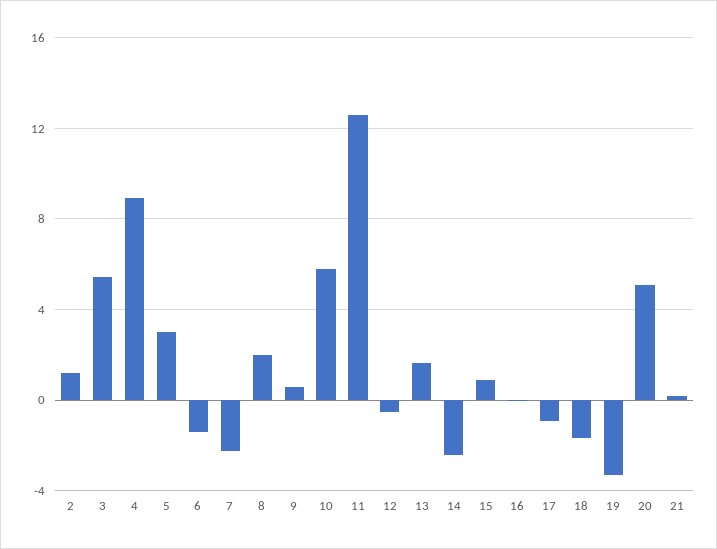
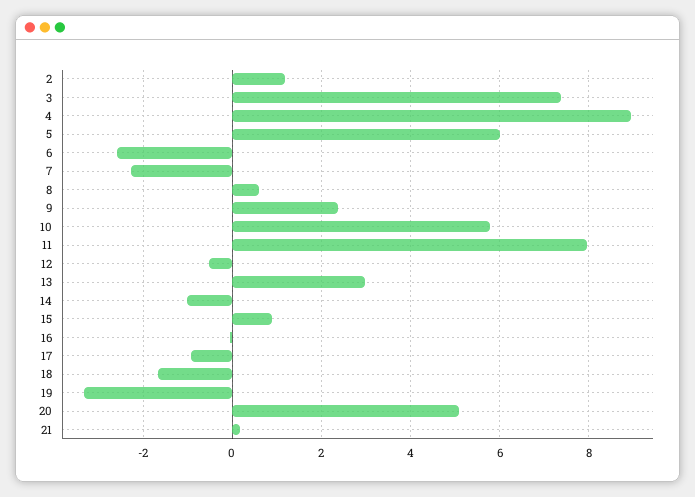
3: 5.5 -> 7.4
5: 3 -> 6
6: -1.5 -> -2.6
8: 2 -> 0.6
9: 0.5 -> 2.4
11: 12.5 -> 8
13: 1.5 -> 3
14: -2.5 -> -1

